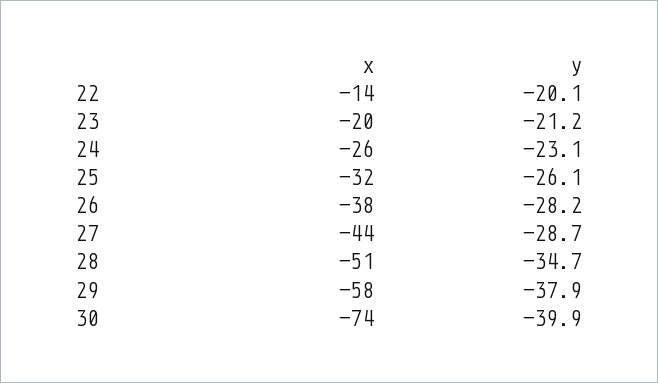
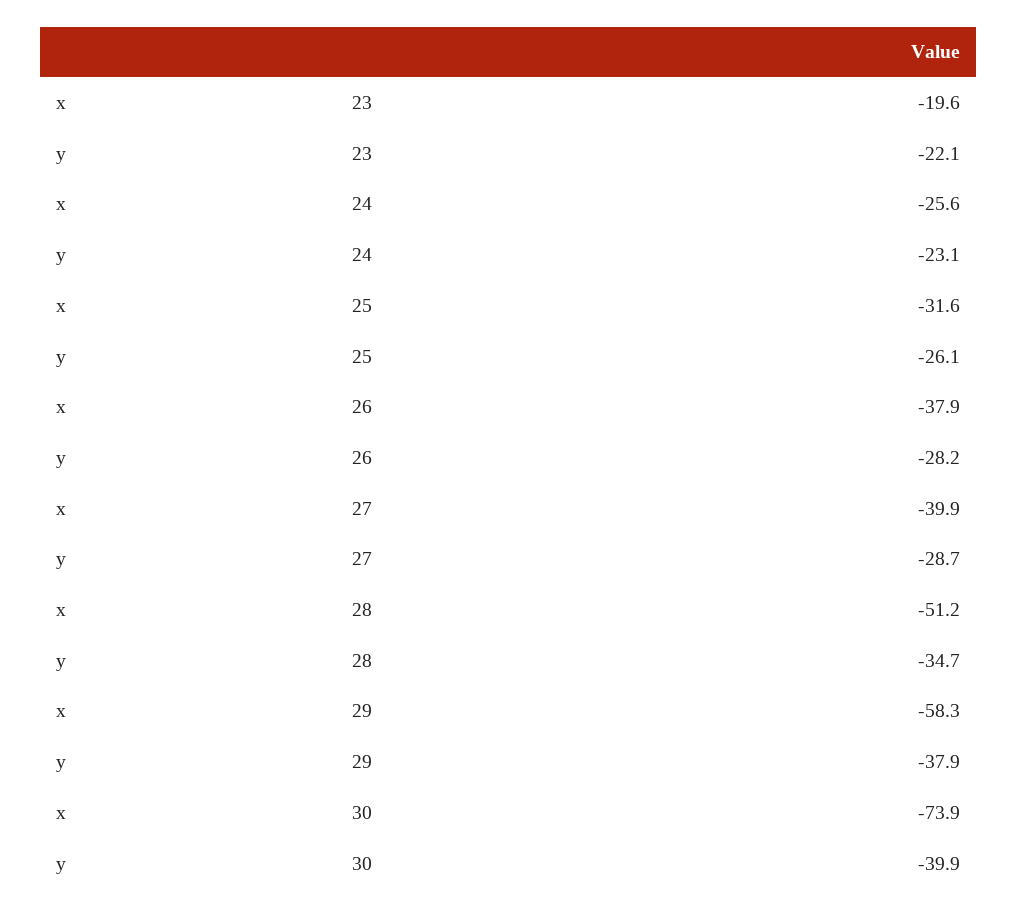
x, 22: -14 -> none
y, 22: -20.1 -> none
y, 23: -21.2 -> -22.1
x, 27: -44 -> -39.9

